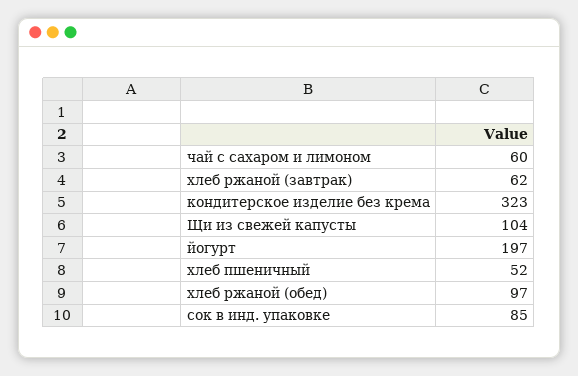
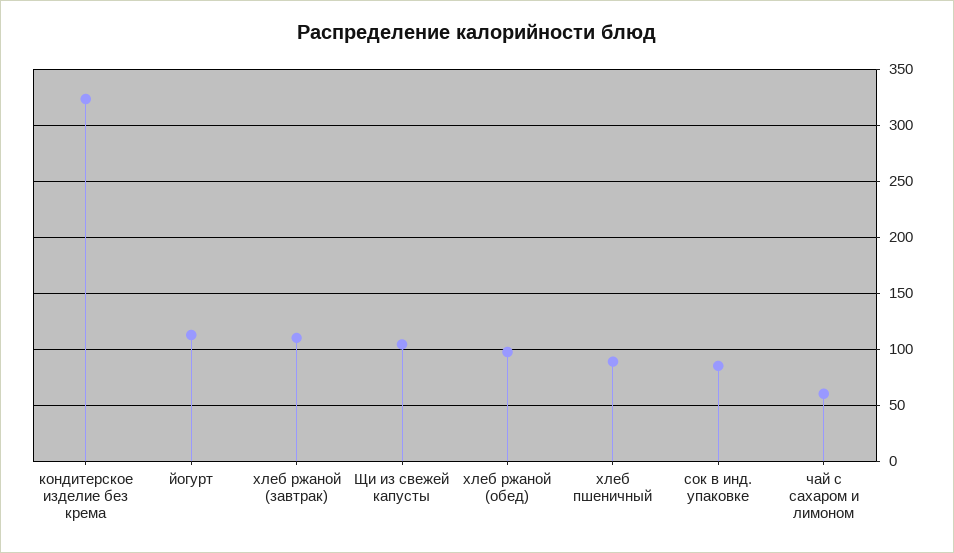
хлеб ржаной (завтрак): 62 -> 110
йогурт: 197 -> 110
хлеб пшеничный: 52 -> 90

